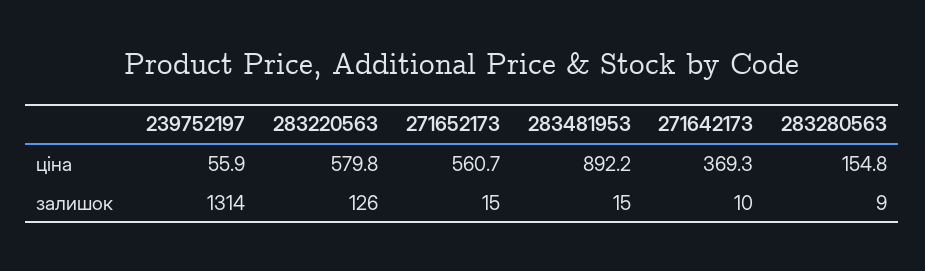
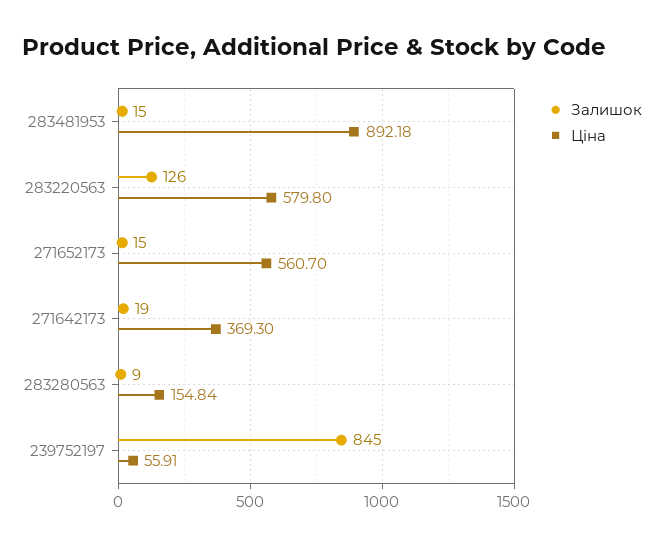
залишок, 239752197: 1314 -> 845
залишок, 271642173: 10 -> 19

